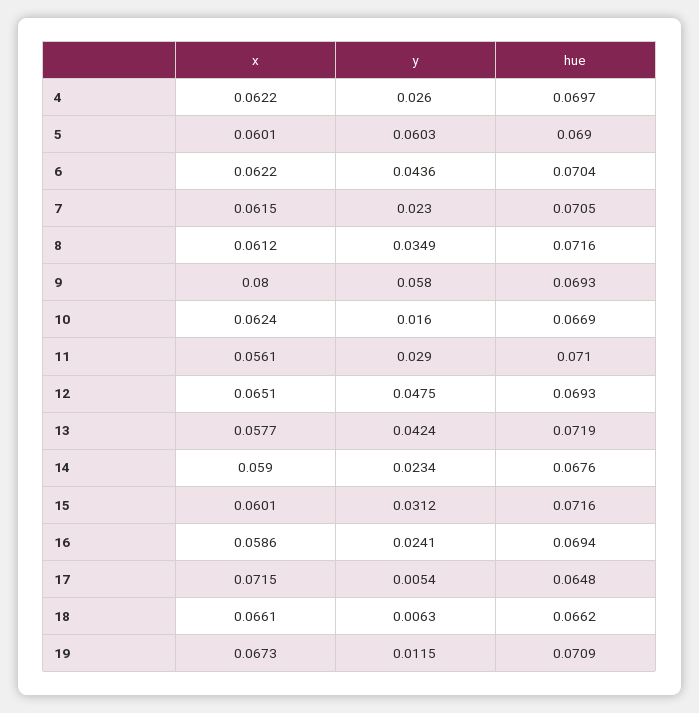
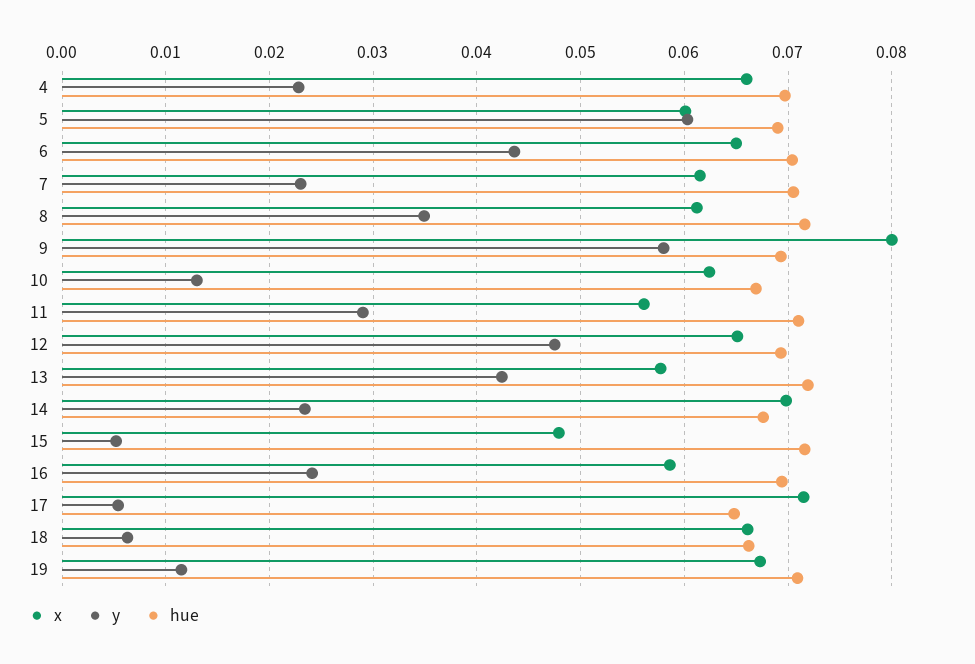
x, 4: 0.0622 -> 0.066
y, 4: 0.026 -> 0.023
x, 6: 0.0622 -> 0.065
y, 10: 0.016 -> 0.013
x, 14: 0.059 -> 0.07
x, 15: 0.0601 -> 0.048
y, 15: 0.0312 -> 0.005

